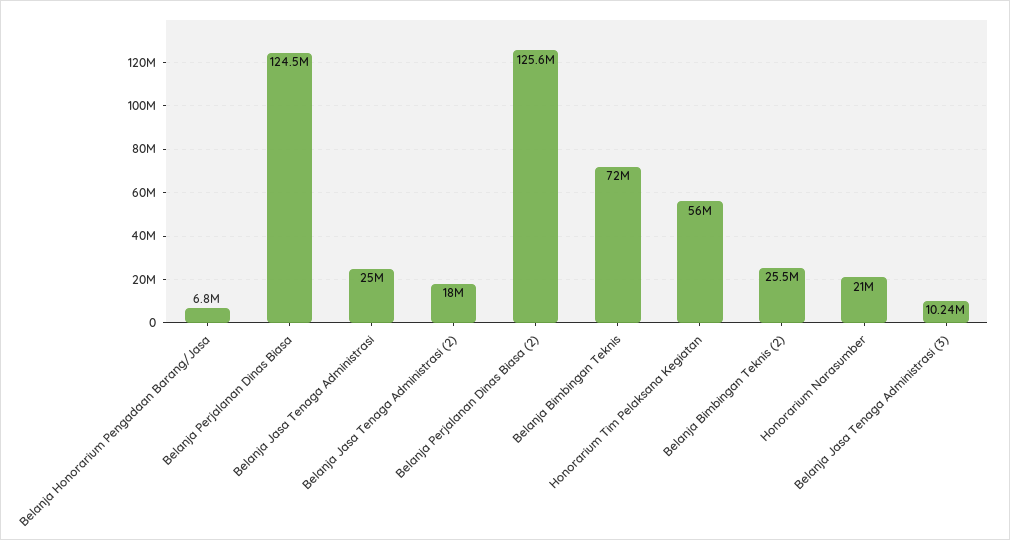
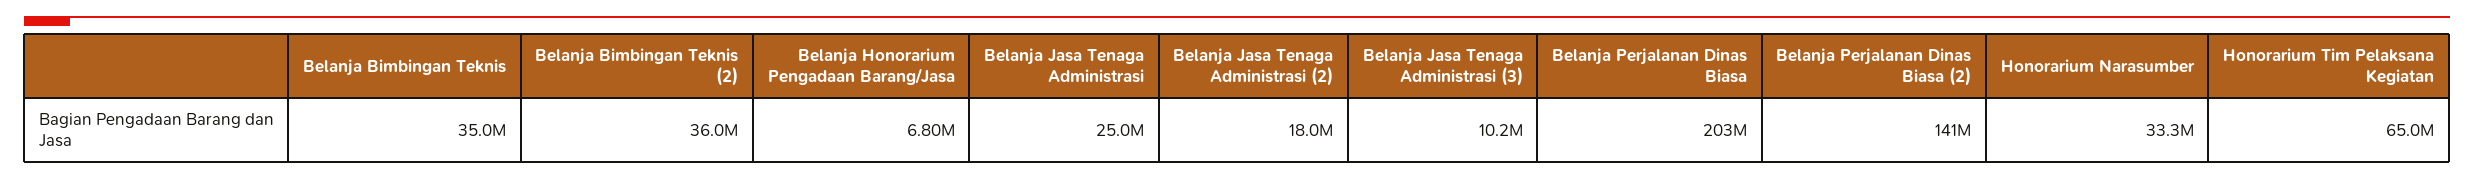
Belanja Perjalanan Dinas Biasa: 124500000 -> 203000000
Belanja Perjalanan Dinas Biasa (2): 125600000 -> 141000000
Belanja Bimbingan Teknis: 72000000 -> 35000000
Honorarium Tim Pelaksana Kegiatan: 56000000 -> 65000000
Belanja Bimbingan Teknis (2): 25500000 -> 36000000
Honorarium Narasumber: 21000000 -> 33300000

